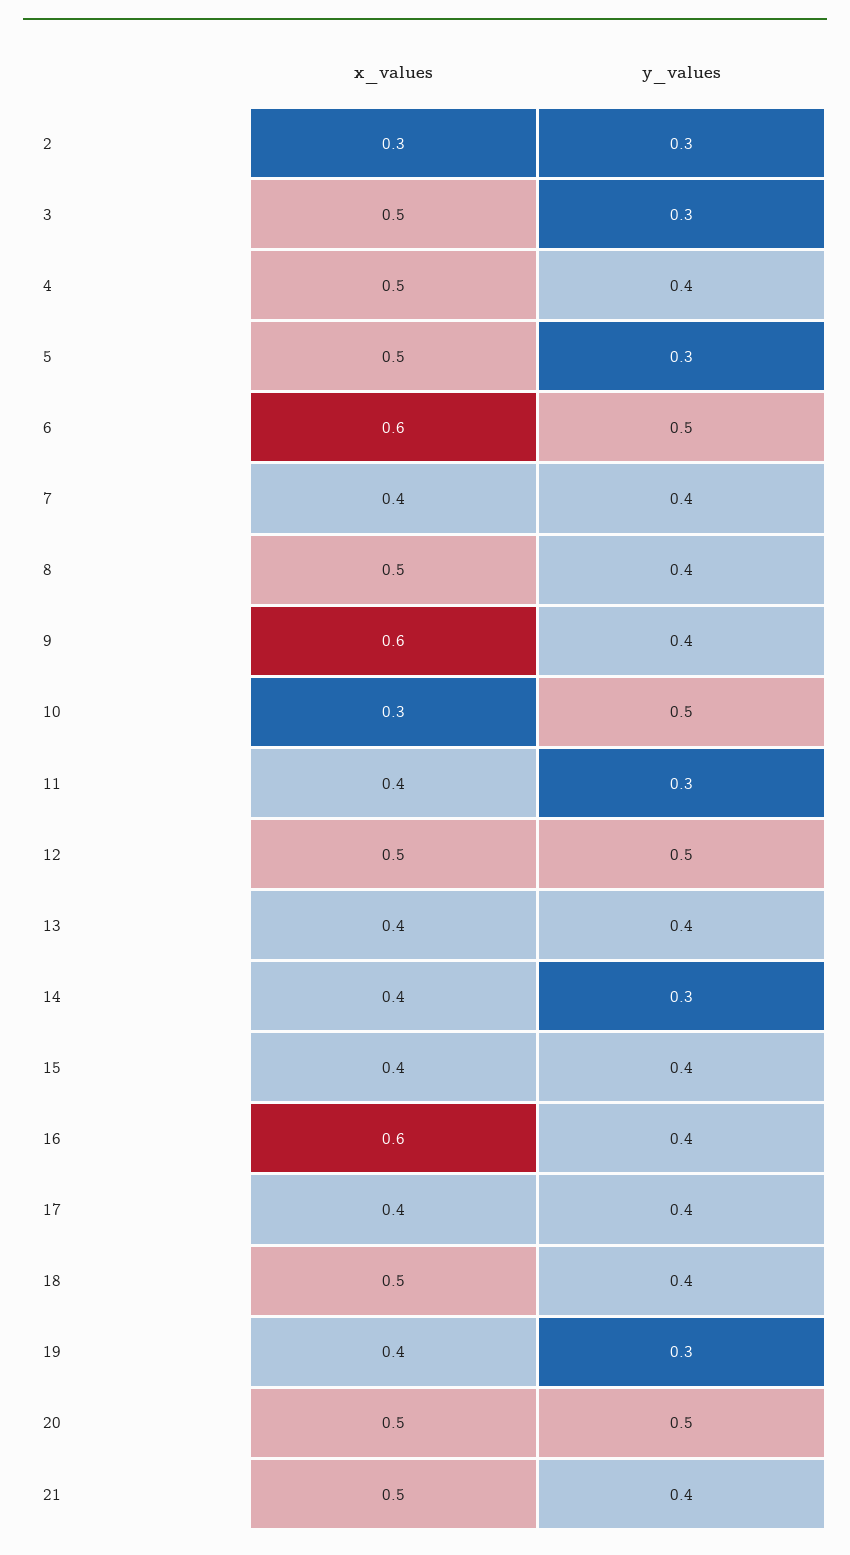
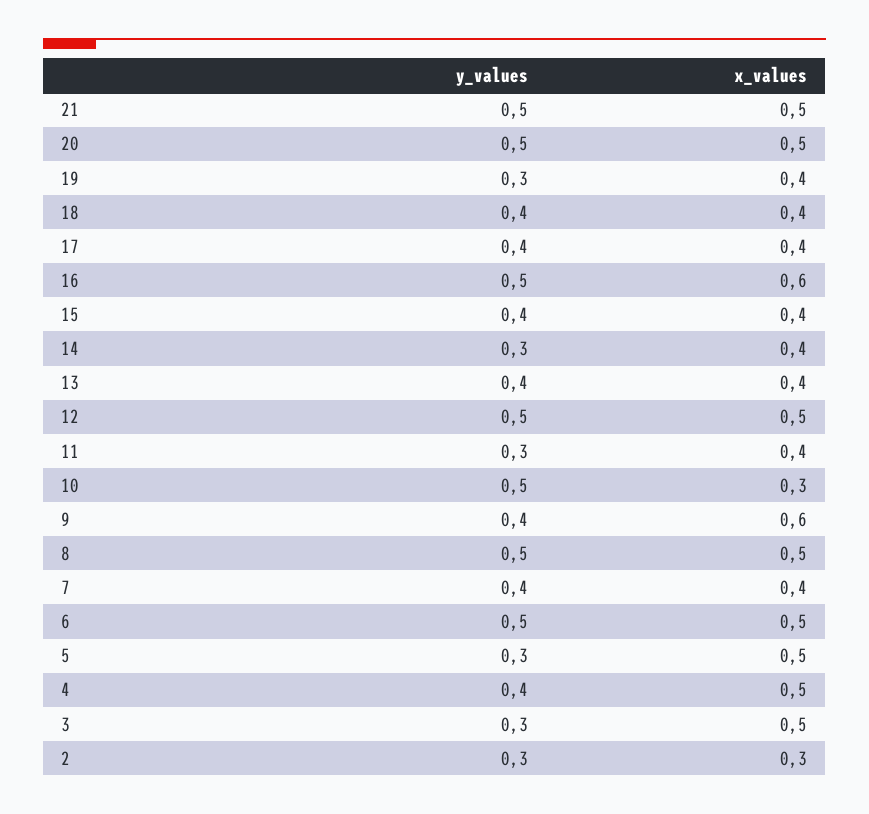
x_values, 6: 0.6 -> 0.5
y_values, 8: 0.4 -> 0.5
y_values, 16: 0.4 -> 0.5
x_values, 18: 0.5 -> 0.4
y_values, 21: 0.4 -> 0.5

